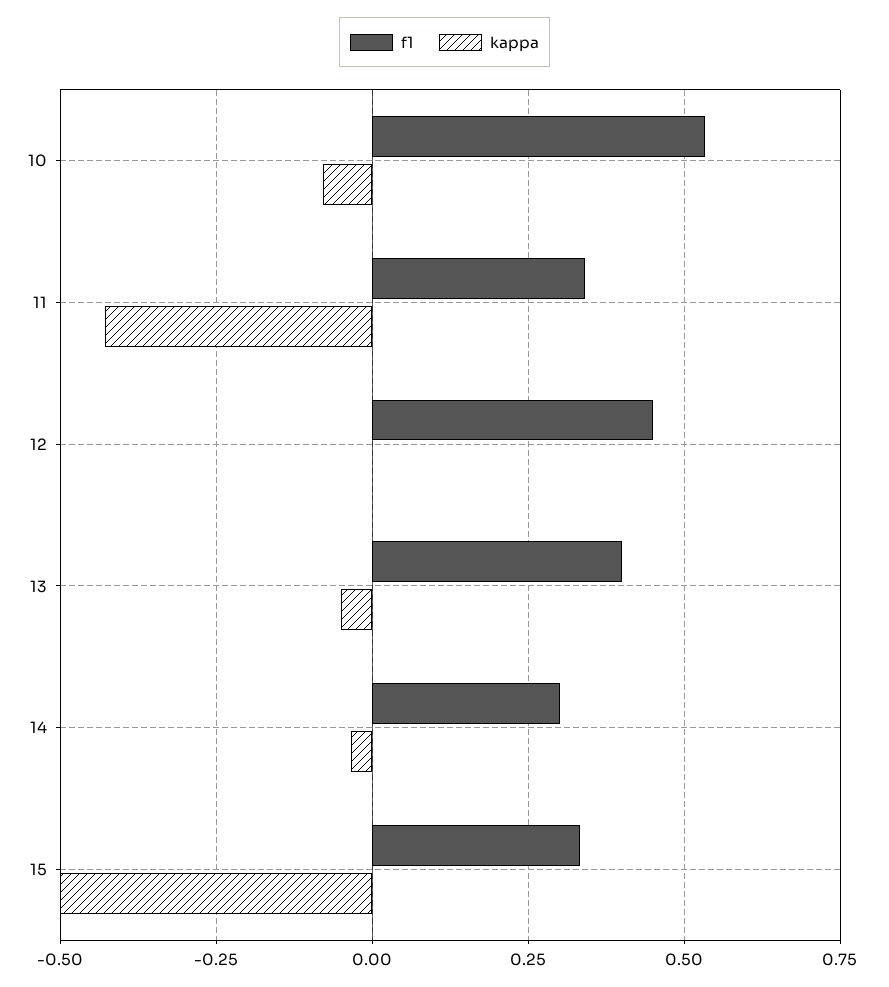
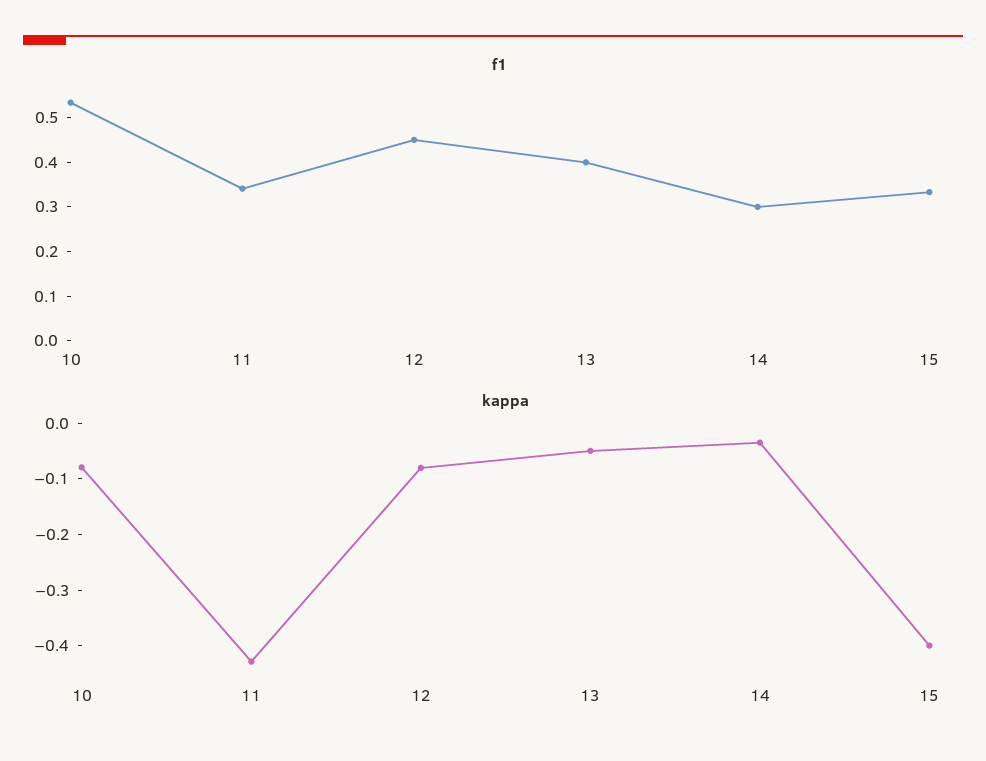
kappa, 12: 0 -> -0.08
kappa, 15: -0.5 -> -0.4

